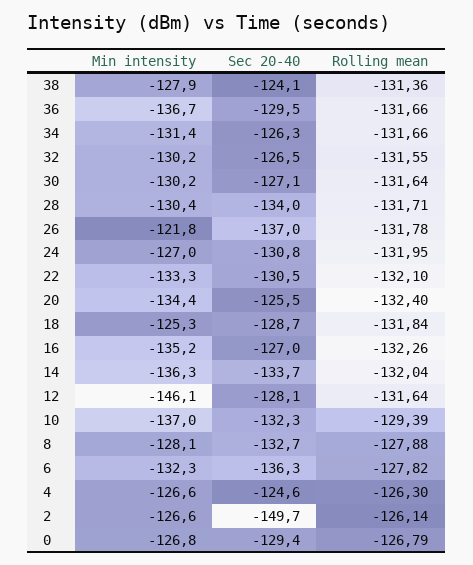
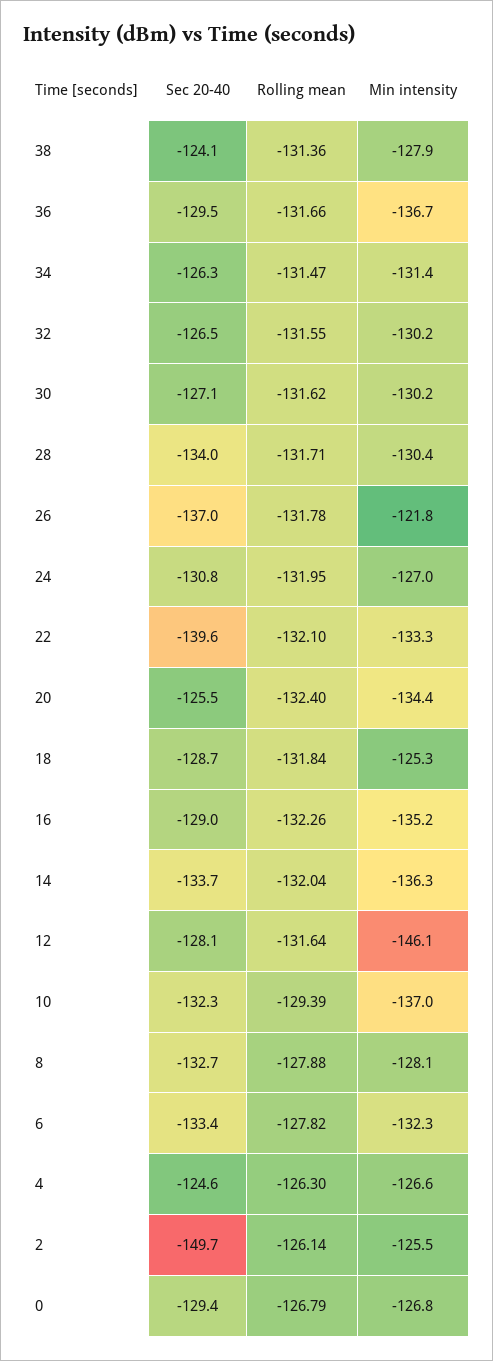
Rolling mean, 34: -131.66 -> -131.47
Rolling mean, 30: -131.64 -> -131.62
Sec 20-40, 22: -130.5 -> -139.6
Sec 20-40, 16: -127 -> -129
Sec 20-40, 6: -136.3 -> -133.4
Min intensity, 2: -126.6 -> -125.5

